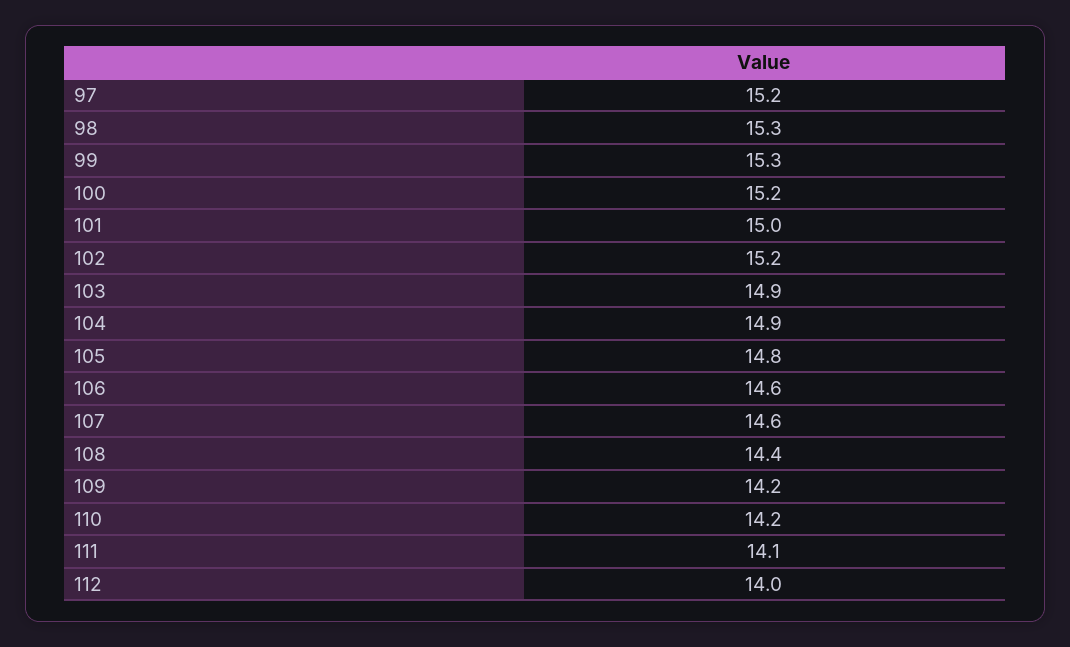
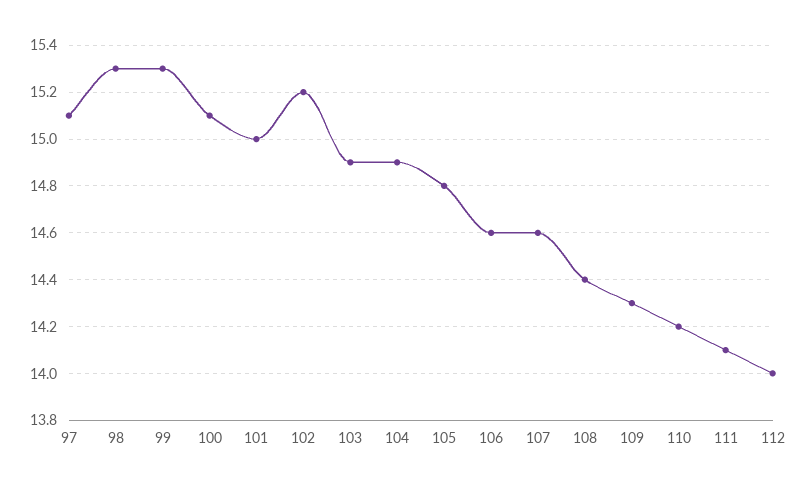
97: 15.2 -> 15.1
100: 15.2 -> 15.1
109: 14.2 -> 14.3

